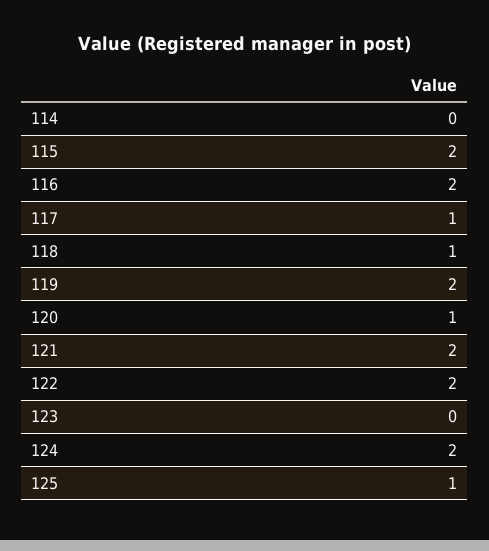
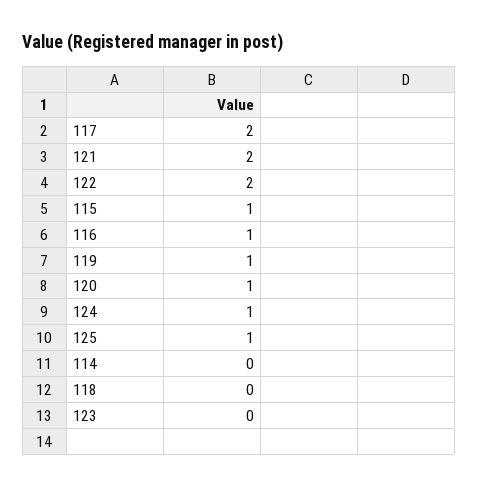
115: 2 -> 1
116: 2 -> 1
117: 1 -> 2
118: 1 -> 0
119: 2 -> 1
124: 2 -> 1

